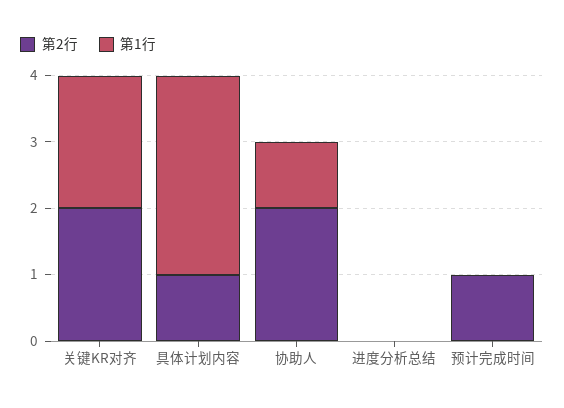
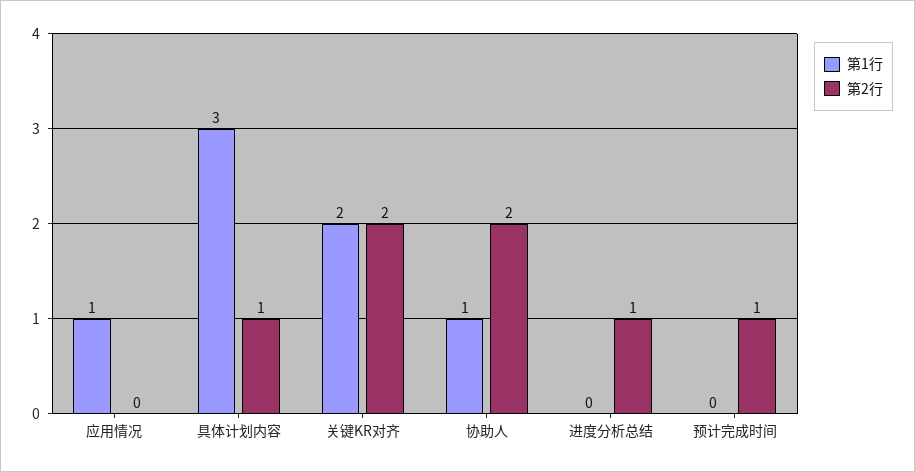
第2行, 进度分析总结: 0 -> 1
第1行, 应用情况: none -> 1
第2行, 应用情况: none -> 0

